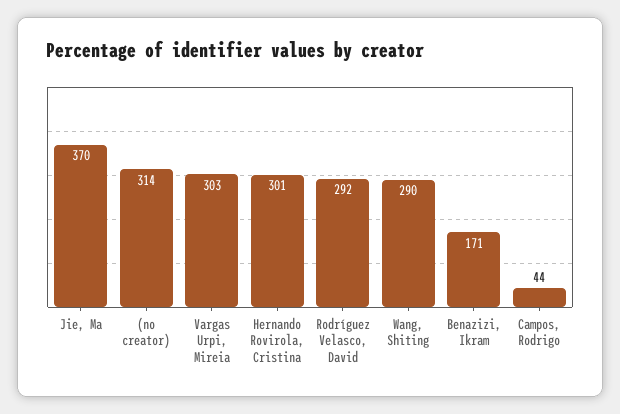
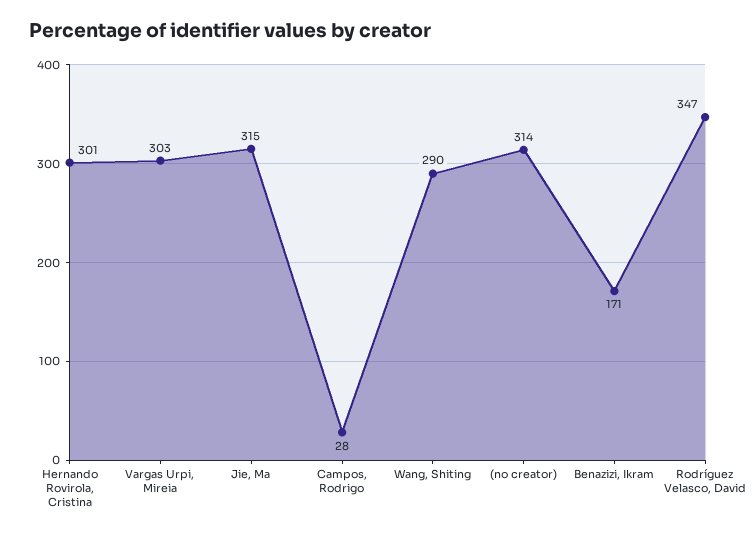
Jie, Ma: 370 -> 315
Rodríguez Velasco, David: 292 -> 347
Campos, Rodrigo: 44 -> 28

